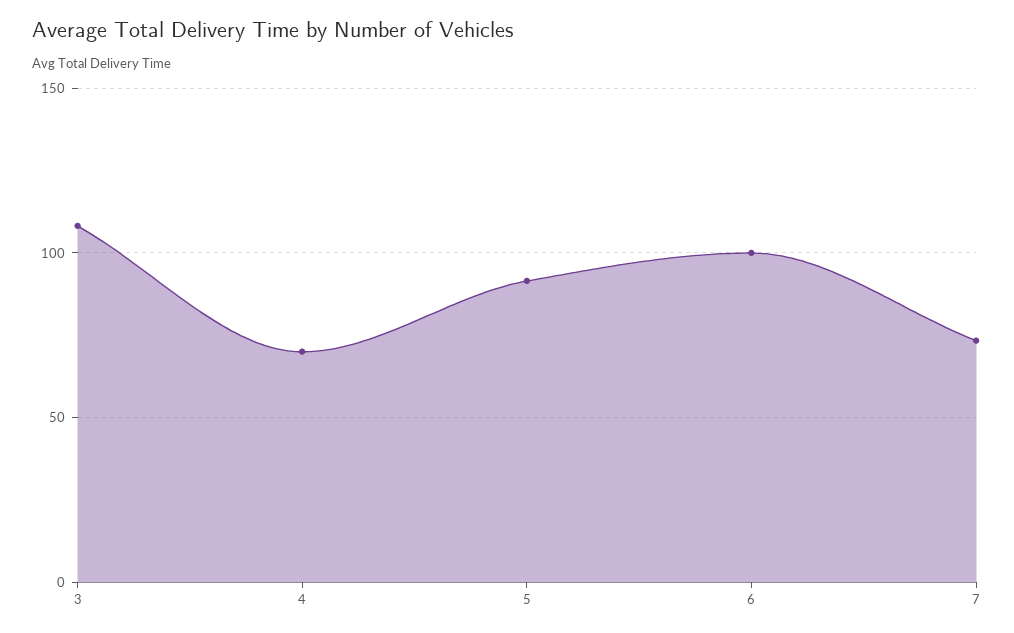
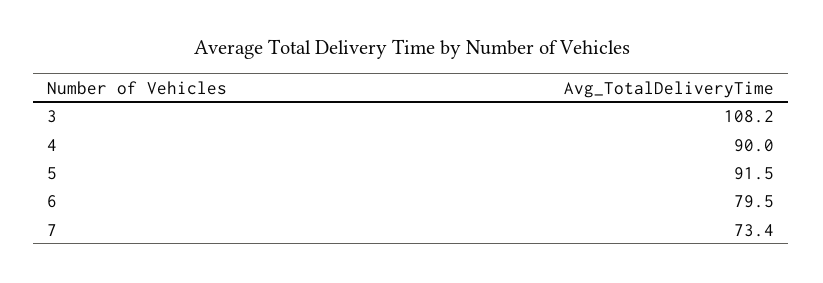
4: 70 -> 90
6: 100 -> 79.5

